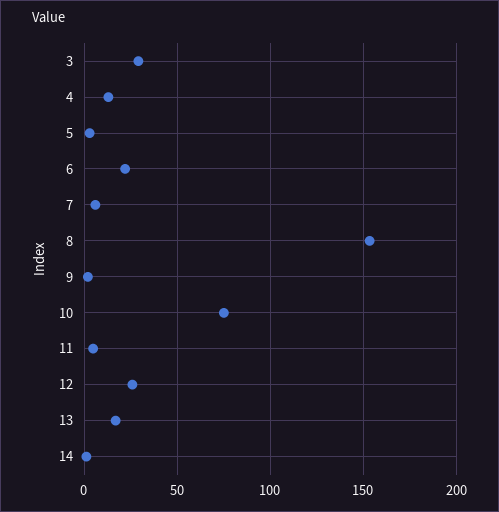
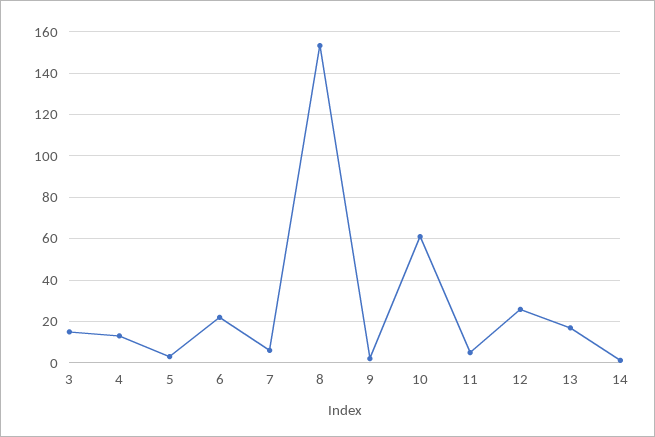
3: 30 -> 15
10: 75 -> 60

